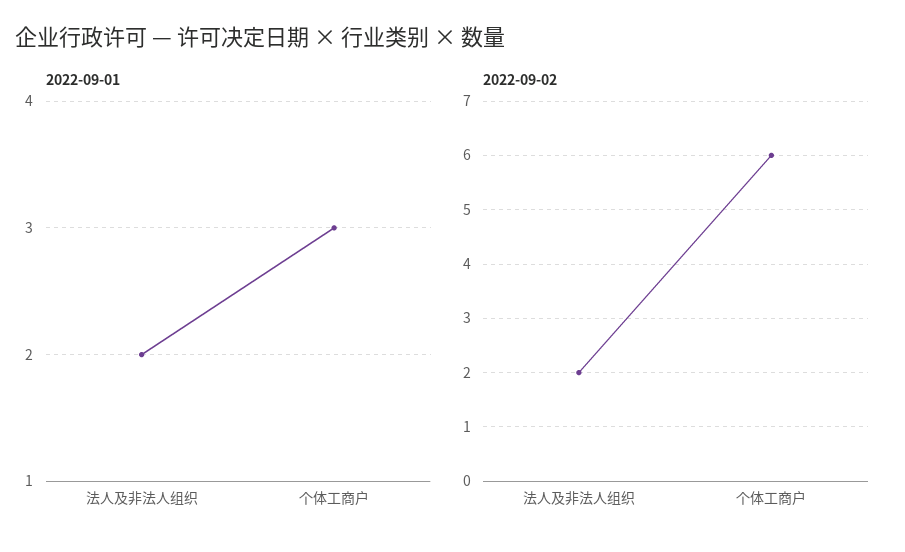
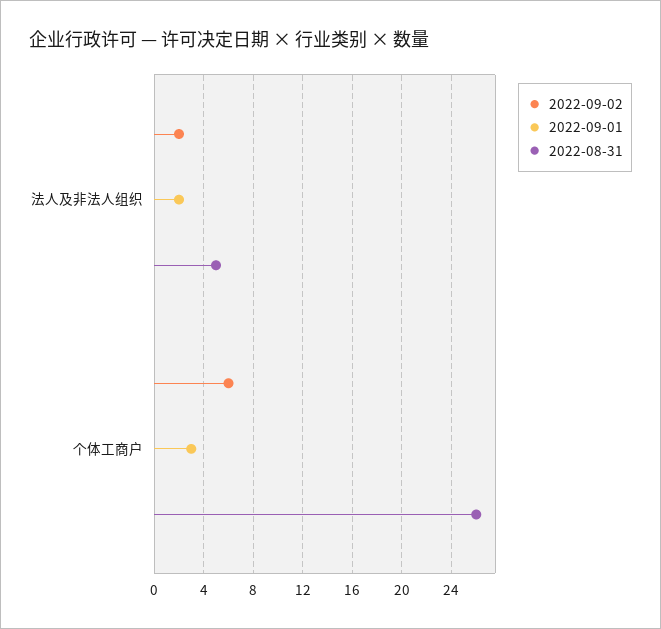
2022-08-31, 法人及非法人组织: none -> 5
2022-08-31, 个体工商户: none -> 26

